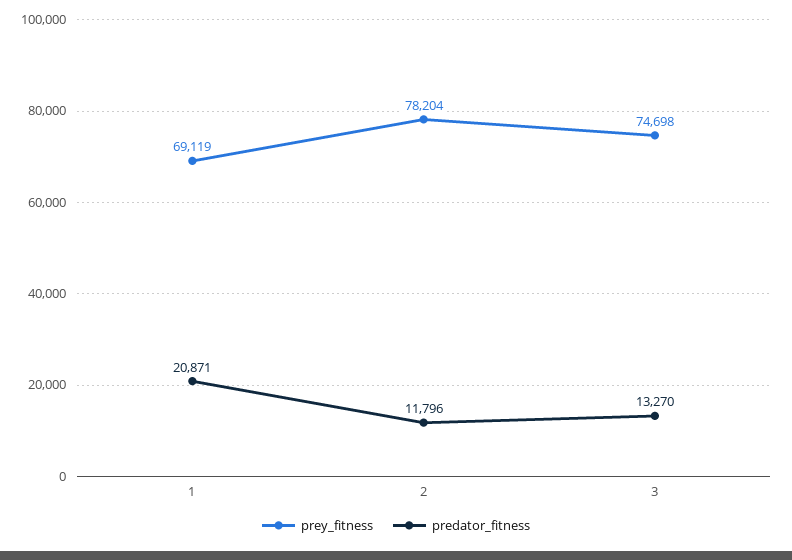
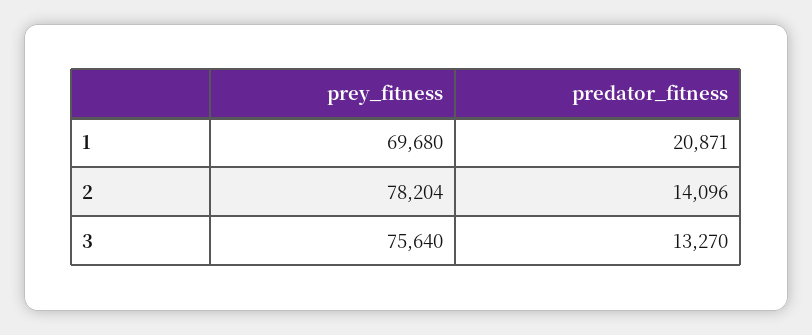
prey_fitness, 1: 69119 -> 69680
predator_fitness, 2: 11796 -> 14096
prey_fitness, 3: 74698 -> 75640

